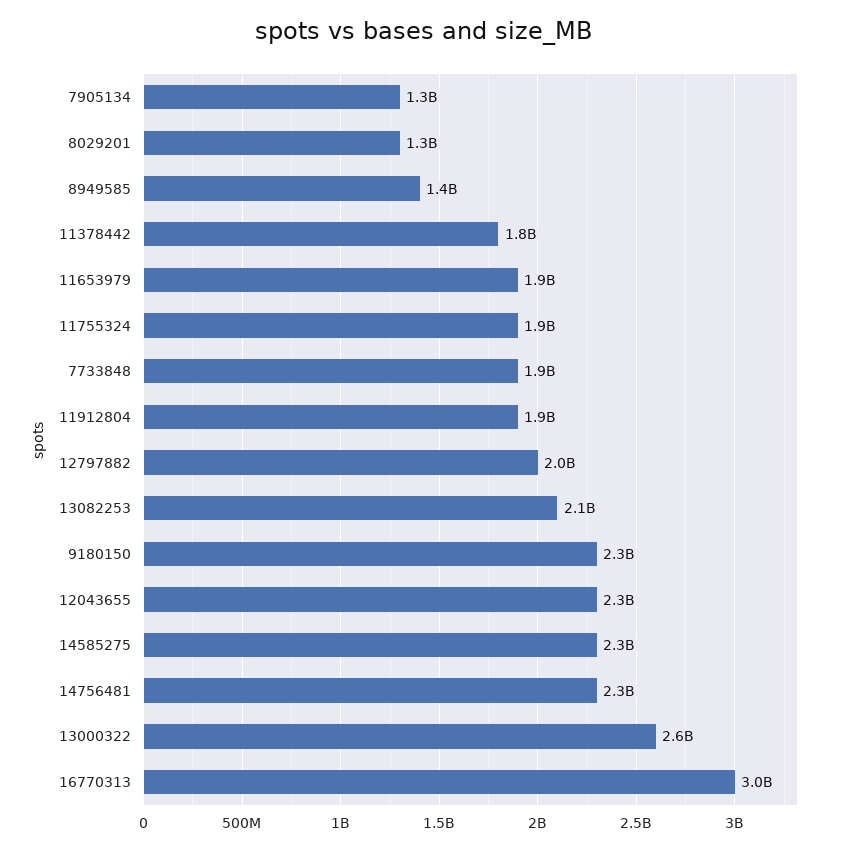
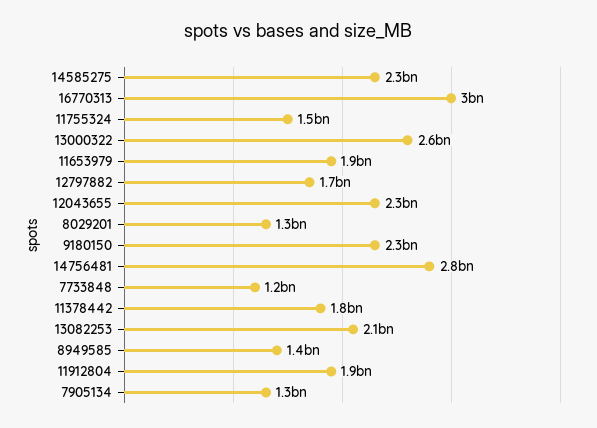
11755324: 1900000000 -> 1500000000
7733848: 1900000000 -> 1200000000
12797882: 2000000000 -> 1700000000
14756481: 2300000000 -> 2800000000

